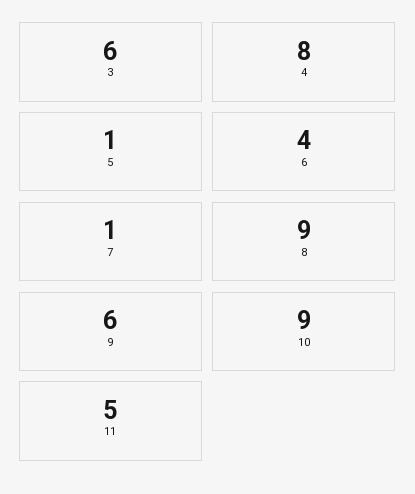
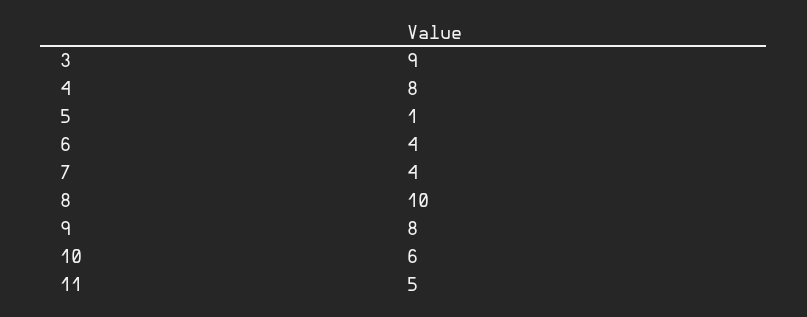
3: 6 -> 9
7: 1 -> 4
8: 9 -> 10
9: 6 -> 8
10: 9 -> 6

